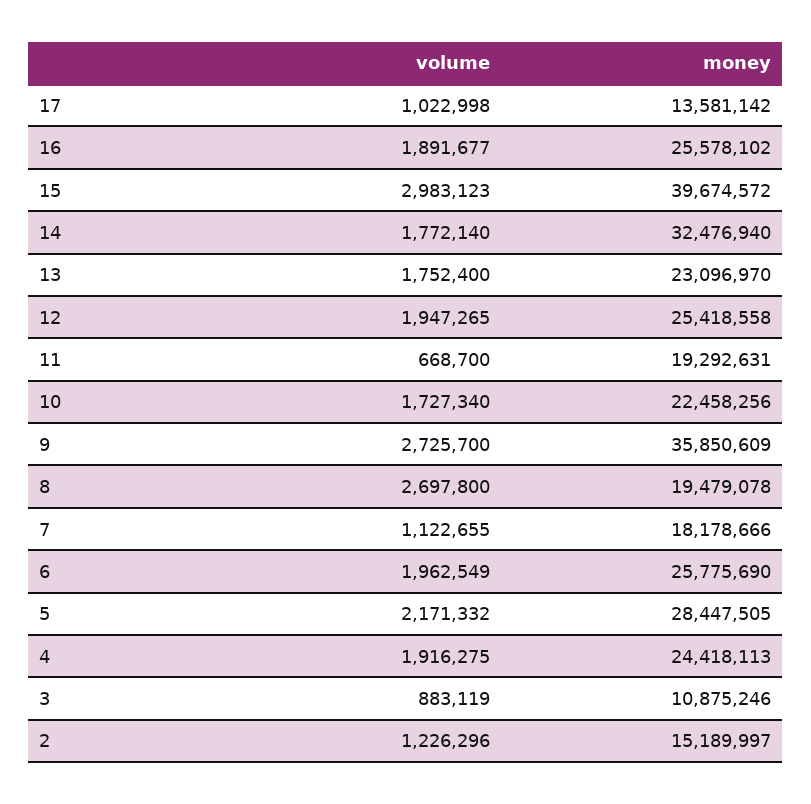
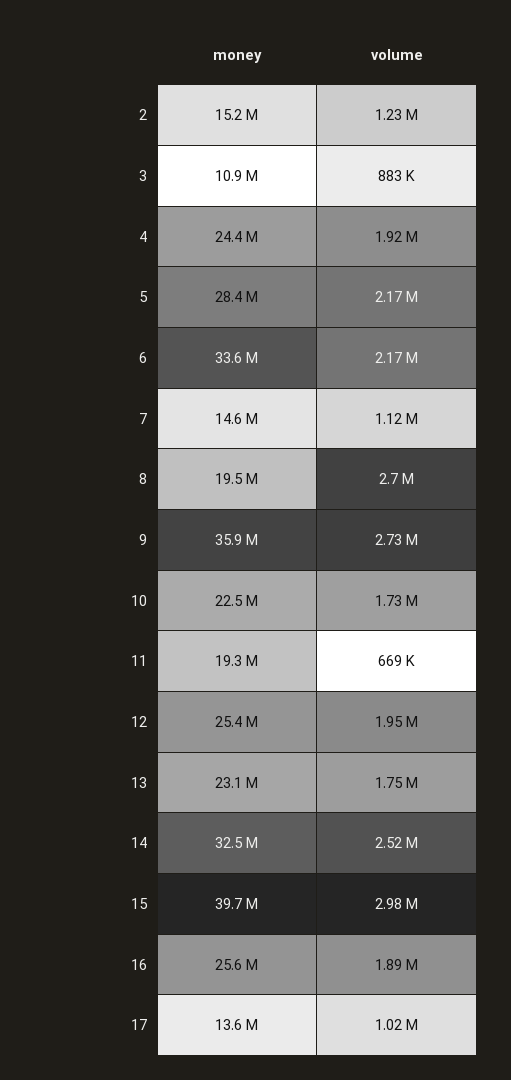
volume, 14: 1772140 -> 2520000
money, 7: 18178666 -> 14600000
volume, 6: 1962549 -> 2170000
money, 6: 25775690 -> 33600000

